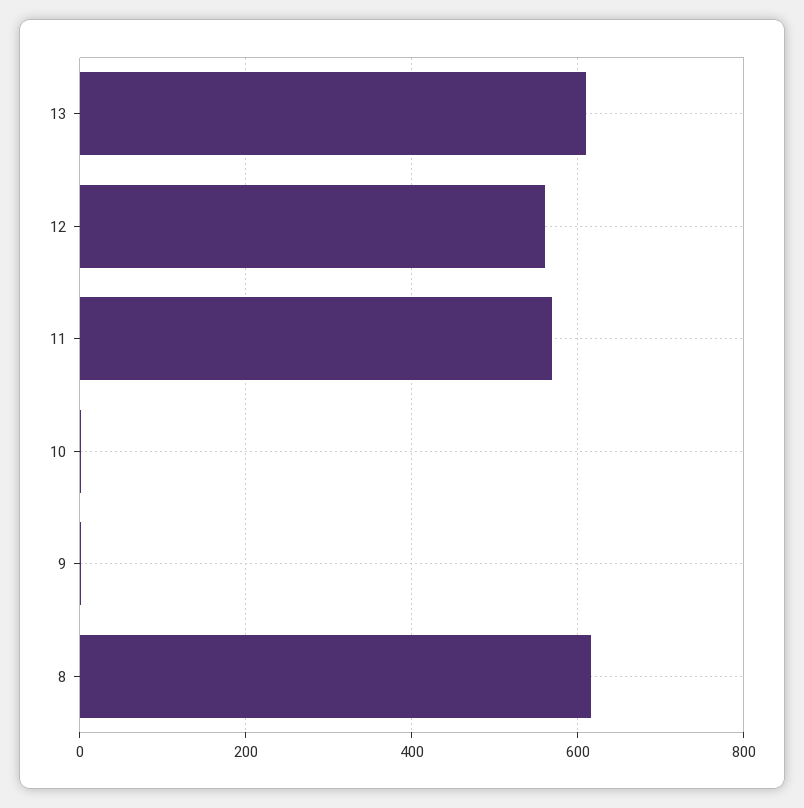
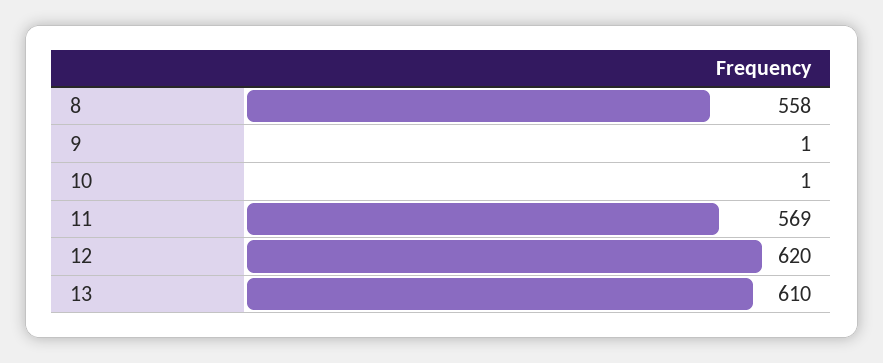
12: 560 -> 620
8: 620 -> 558

